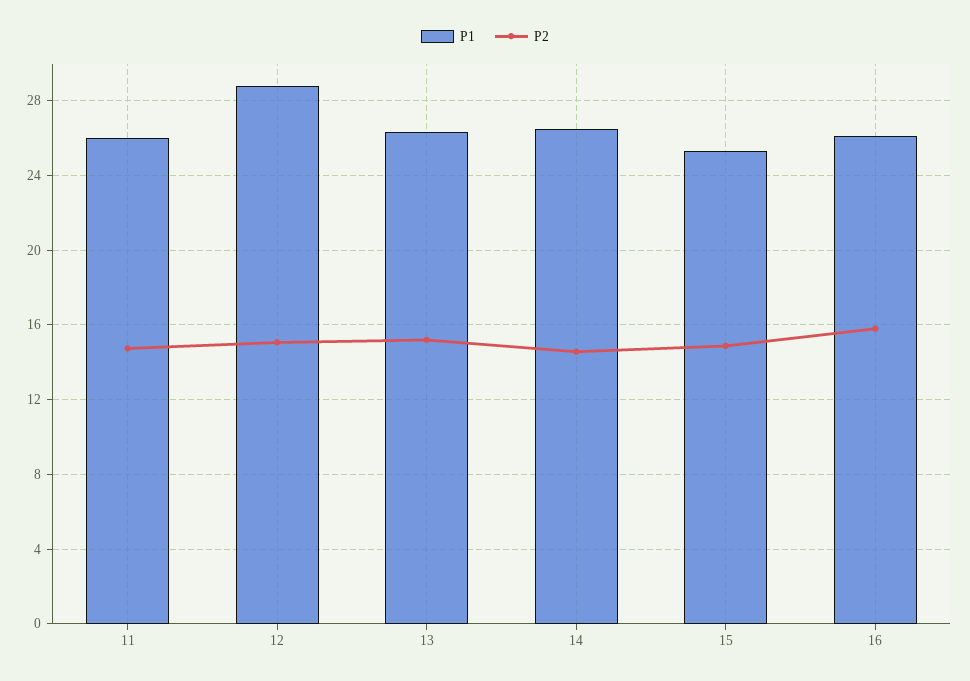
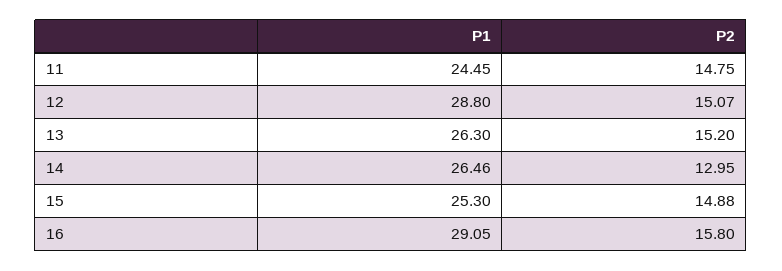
P1, 11: 26 -> 24.45
P2, 14: 14.5 -> 12.95
P1, 16: 26 -> 29.05

